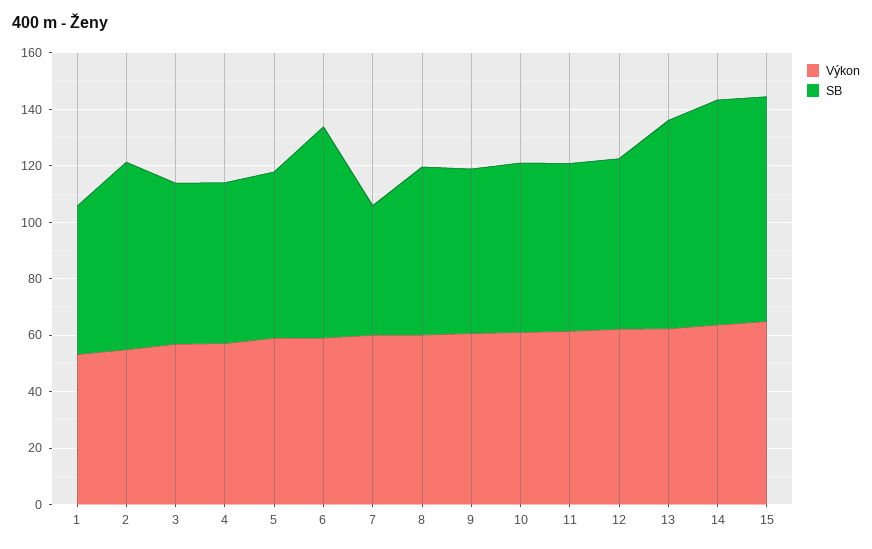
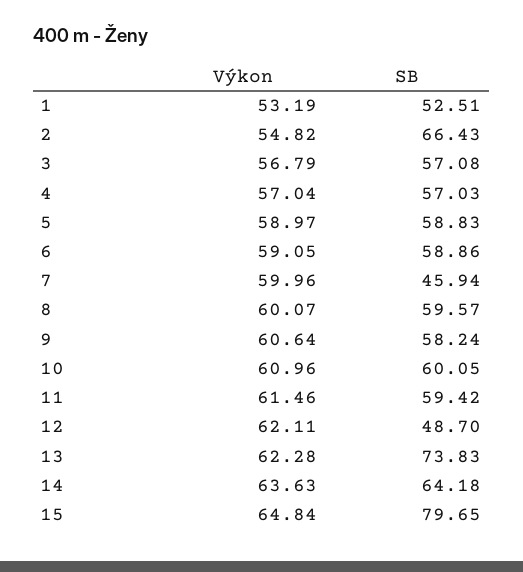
SB, 6: 75 -> 58.86
SB, 12: 60 -> 48.7
SB, 14: 80 -> 64.18

